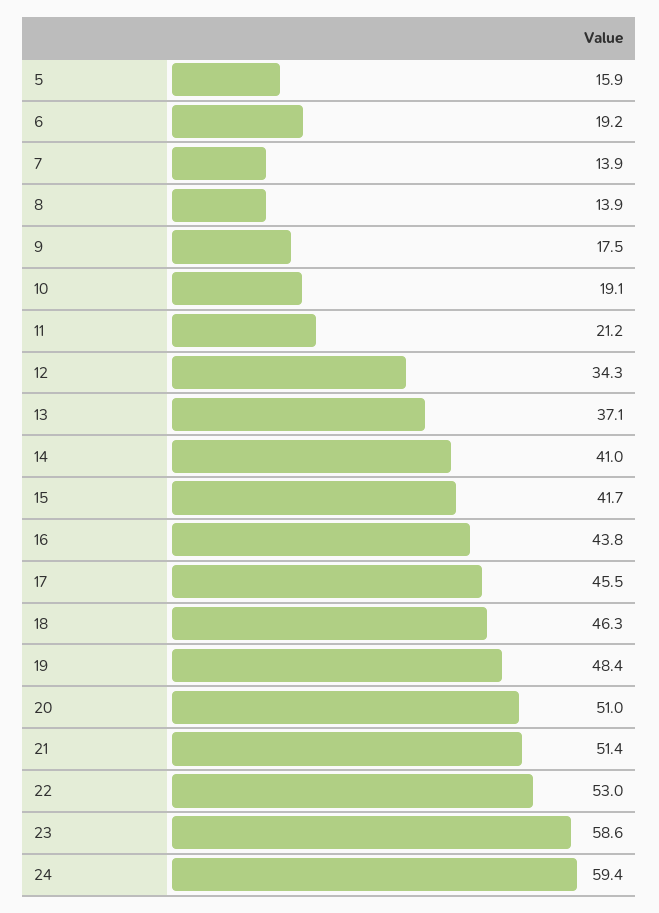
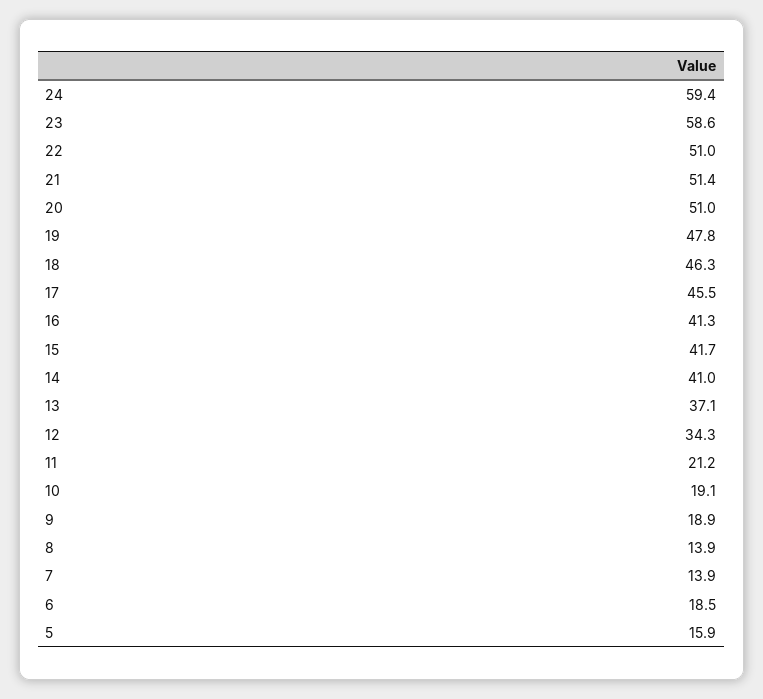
6: 19.2 -> 18.5
9: 17.5 -> 18.9
16: 43.8 -> 41.3
19: 48.4 -> 47.8
22: 53 -> 51

